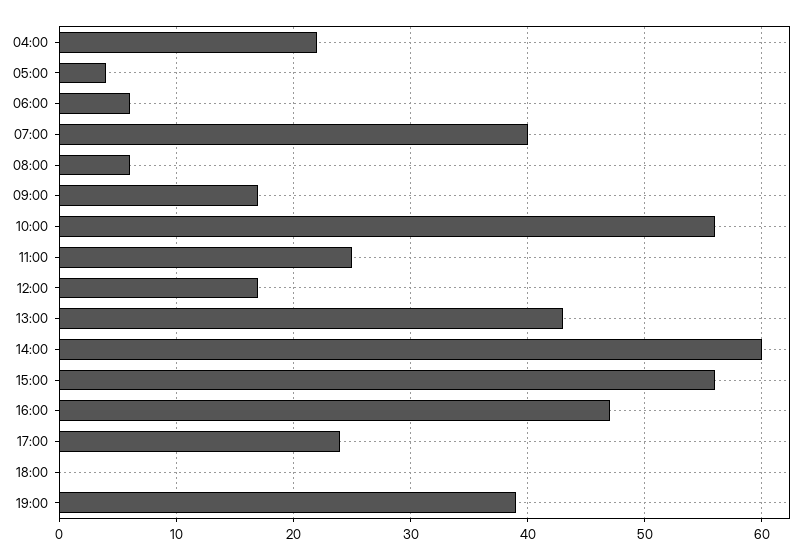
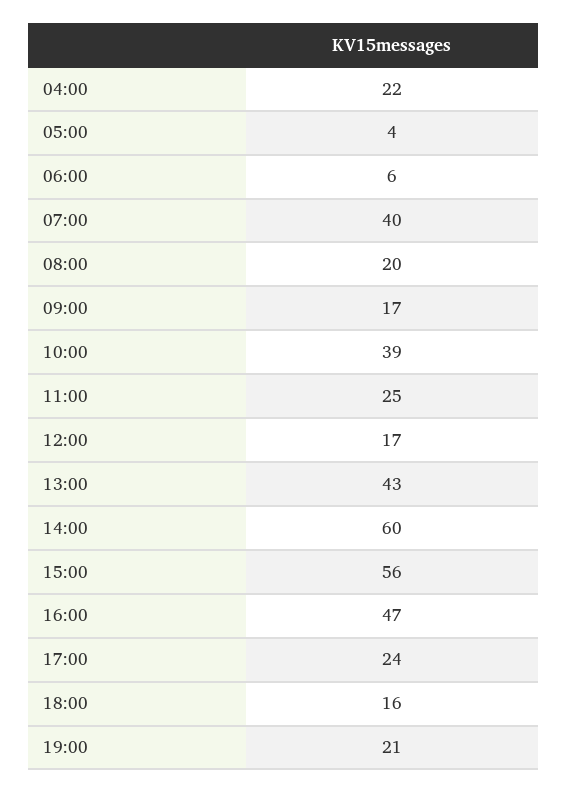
08:00: 6 -> 20
10:00: 56 -> 39
18:00: 0 -> 16
19:00: 39 -> 21

